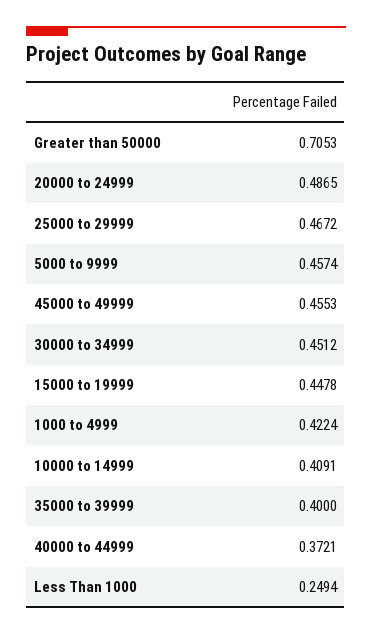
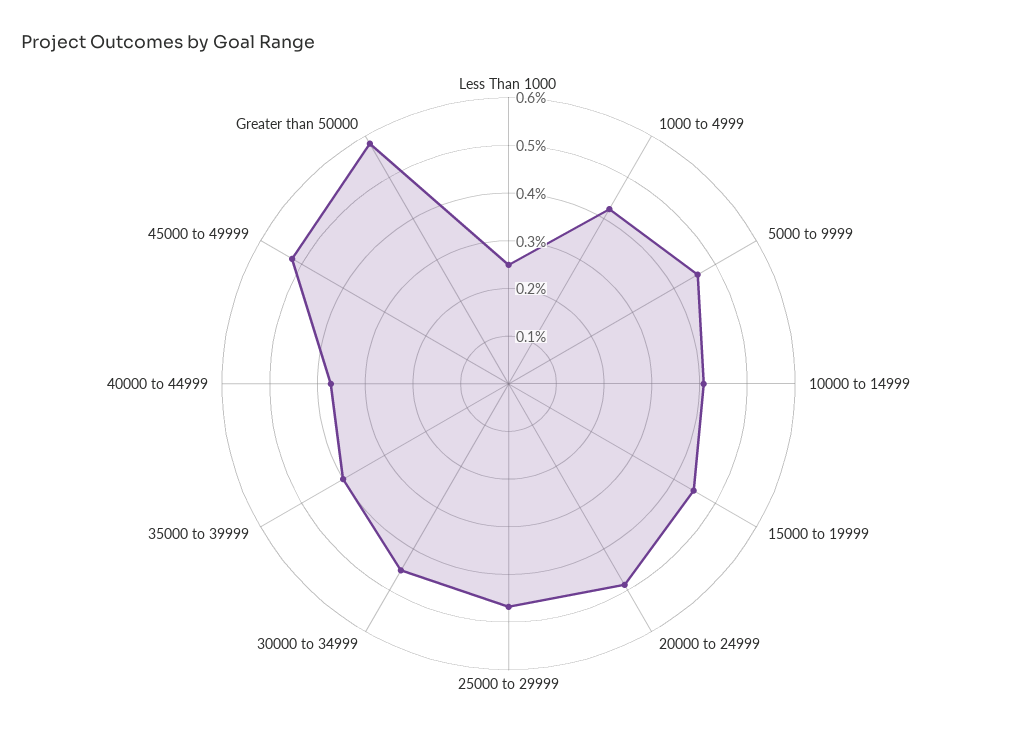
Greater than 50000: 0.7053 -> 0.58
45000 to 49999: 0.4553 -> 0.52

